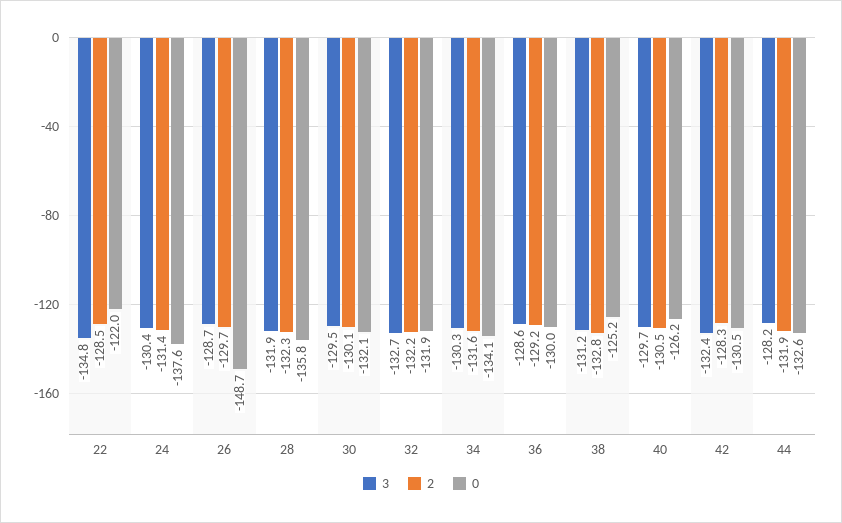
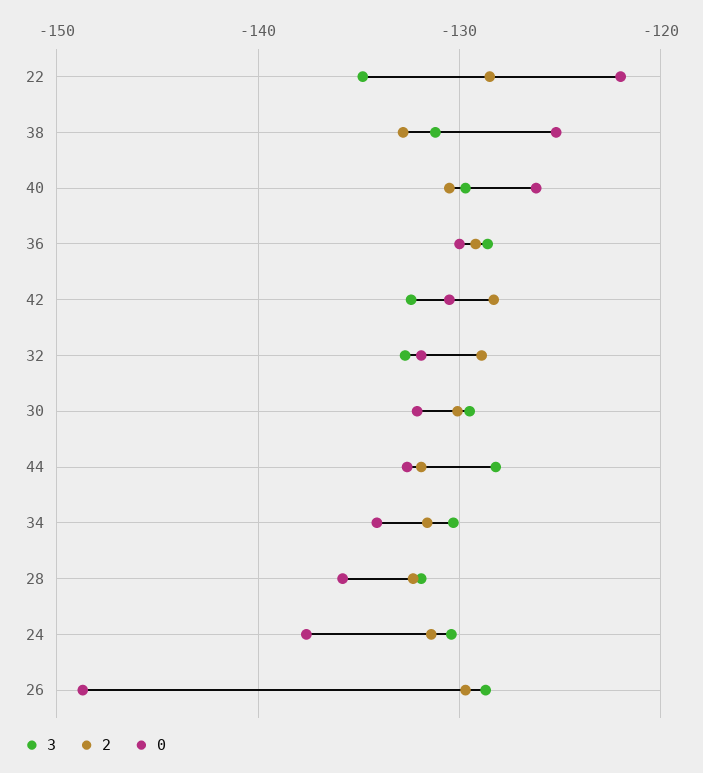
2, 32: -132.2 -> -129

